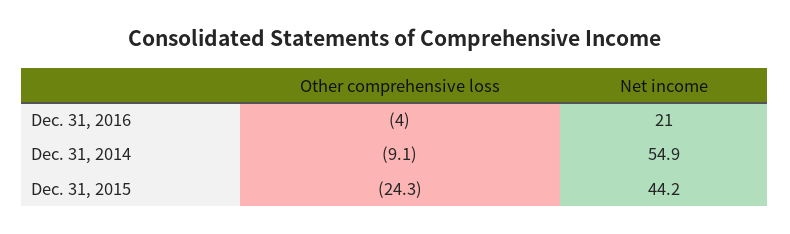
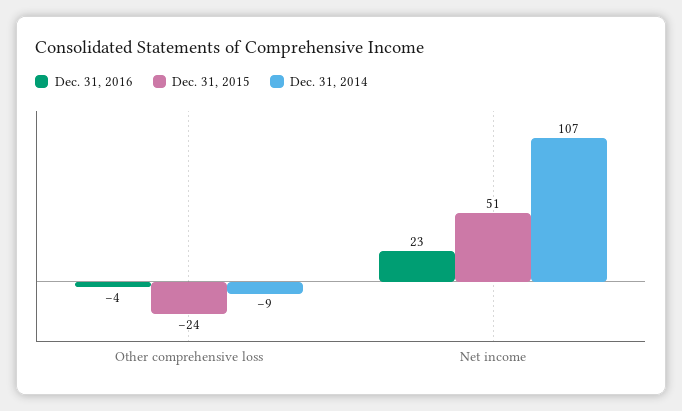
Dec. 31, 2016, Net income: 21 -> 23
Dec. 31, 2014, Net income: 54.9 -> 107
Dec. 31, 2015, Net income: 44.2 -> 51

